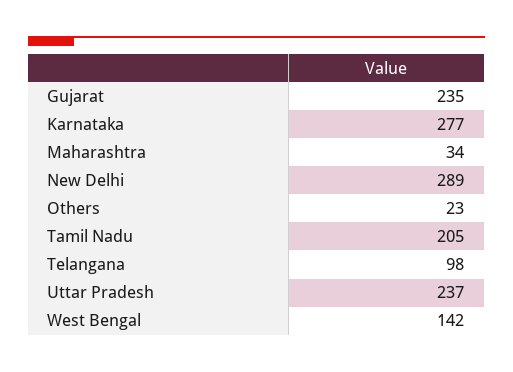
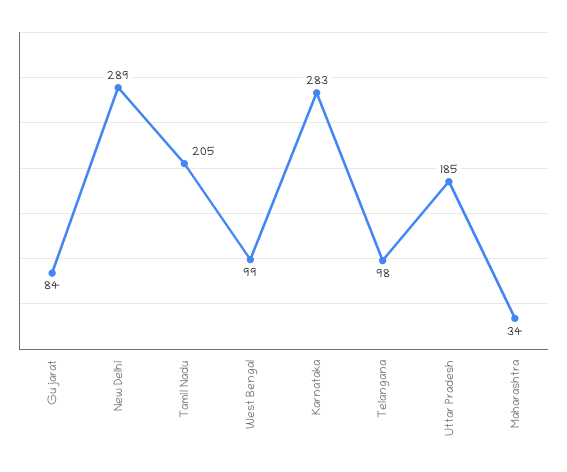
Gujarat: 235 -> 84
Karnataka: 277 -> 283
Others: 23 -> none
Uttar Pradesh: 237 -> 185
West Bengal: 142 -> 99

